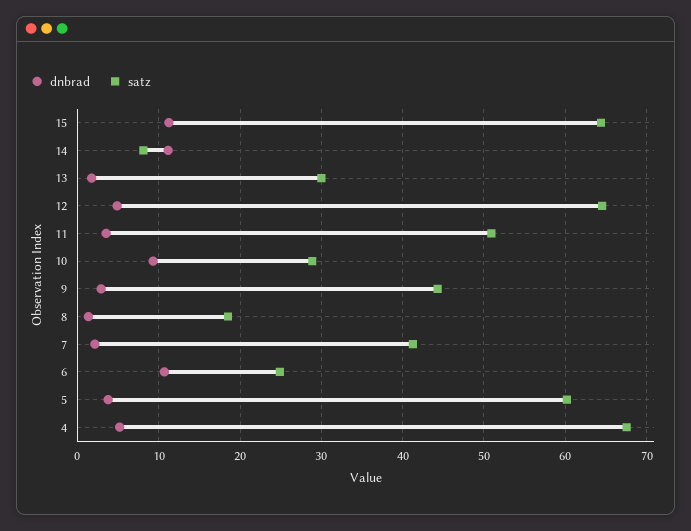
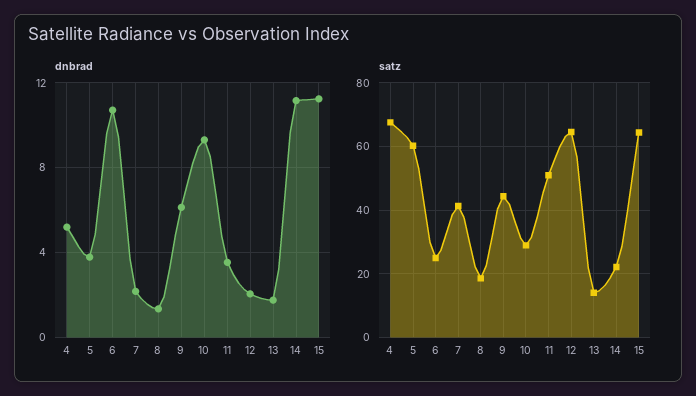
satz, 14: 8 -> 22
satz, 13: 30 -> 14
dnbrad, 12: 5 -> 2
dnbrad, 9: 3 -> 6

